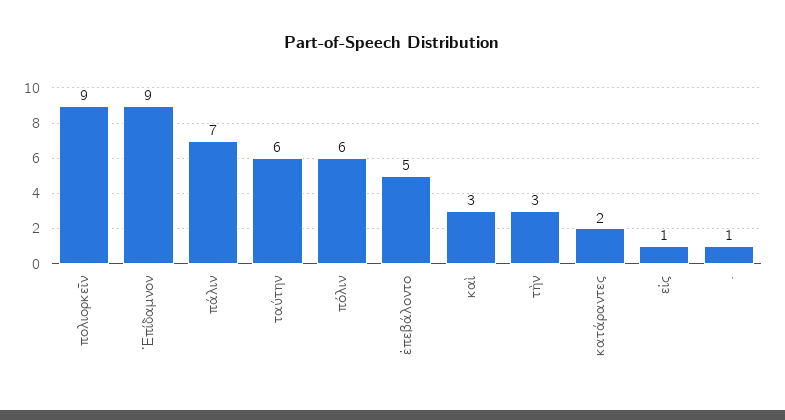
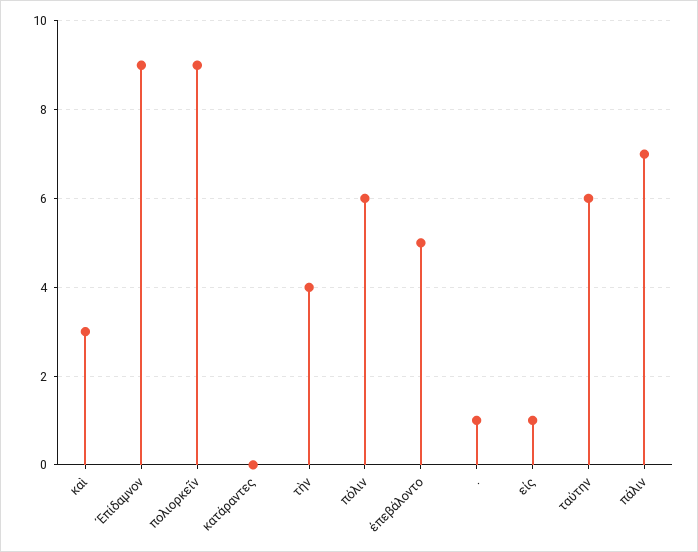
τὴν: 3 -> 4
κατάραντες: 2 -> 0

